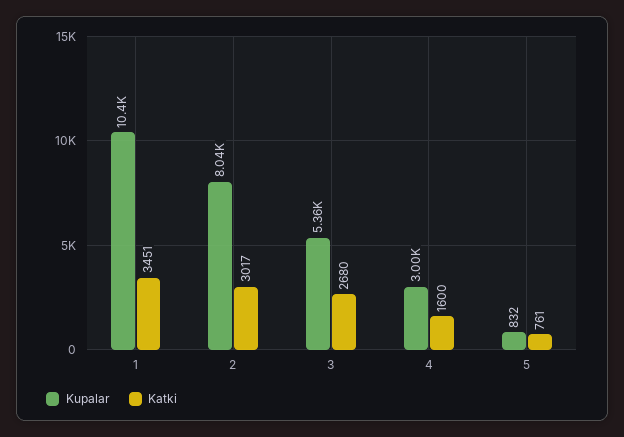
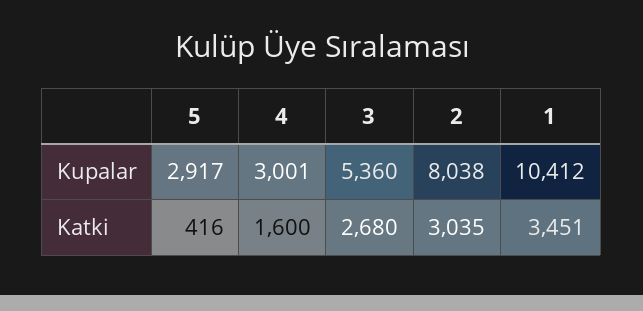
Katki, 2: 3017 -> 3035
Kupalar, 5: 832 -> 2917
Katki, 5: 761 -> 416

